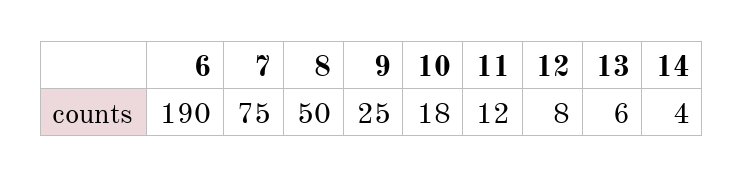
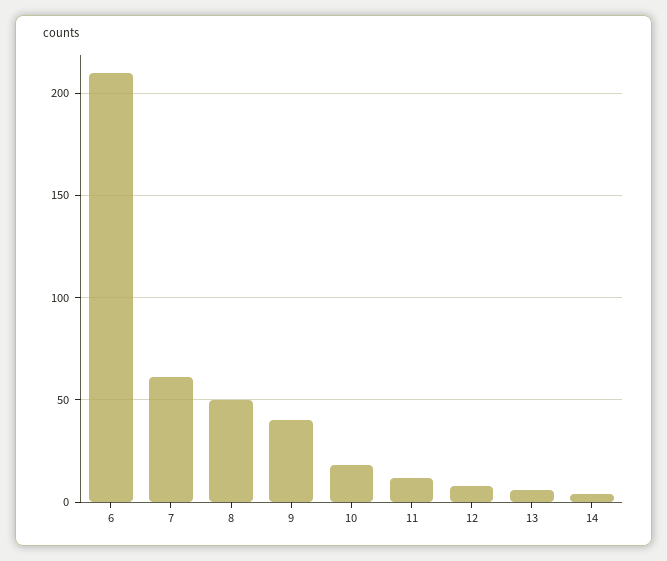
6: 190 -> 210
7: 75 -> 60
9: 25 -> 40

